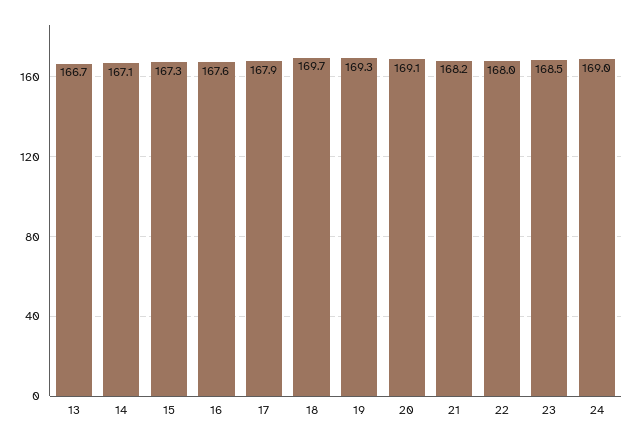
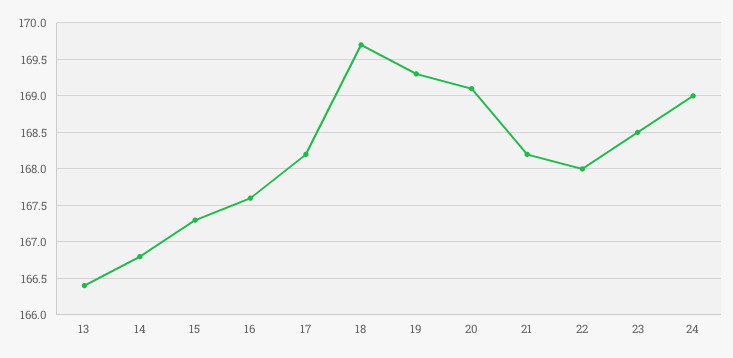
13: 166.7 -> 166.4
14: 167.1 -> 166.8
17: 167.9 -> 168.2

